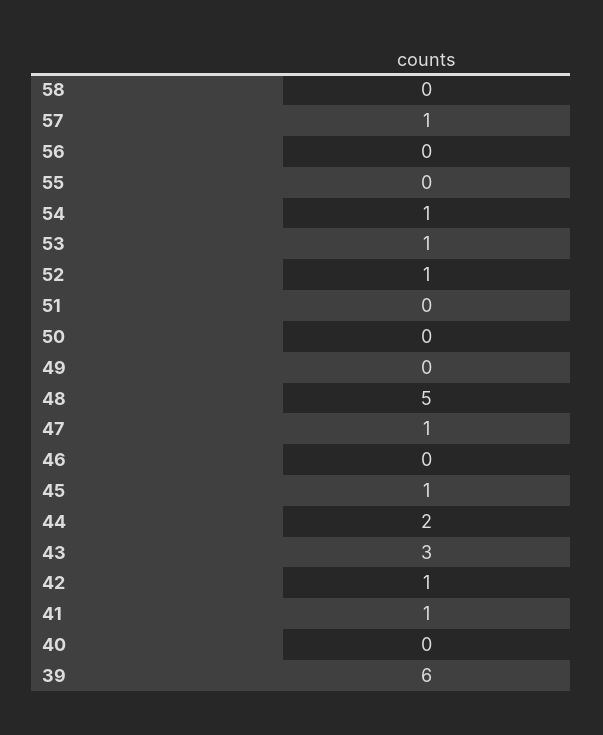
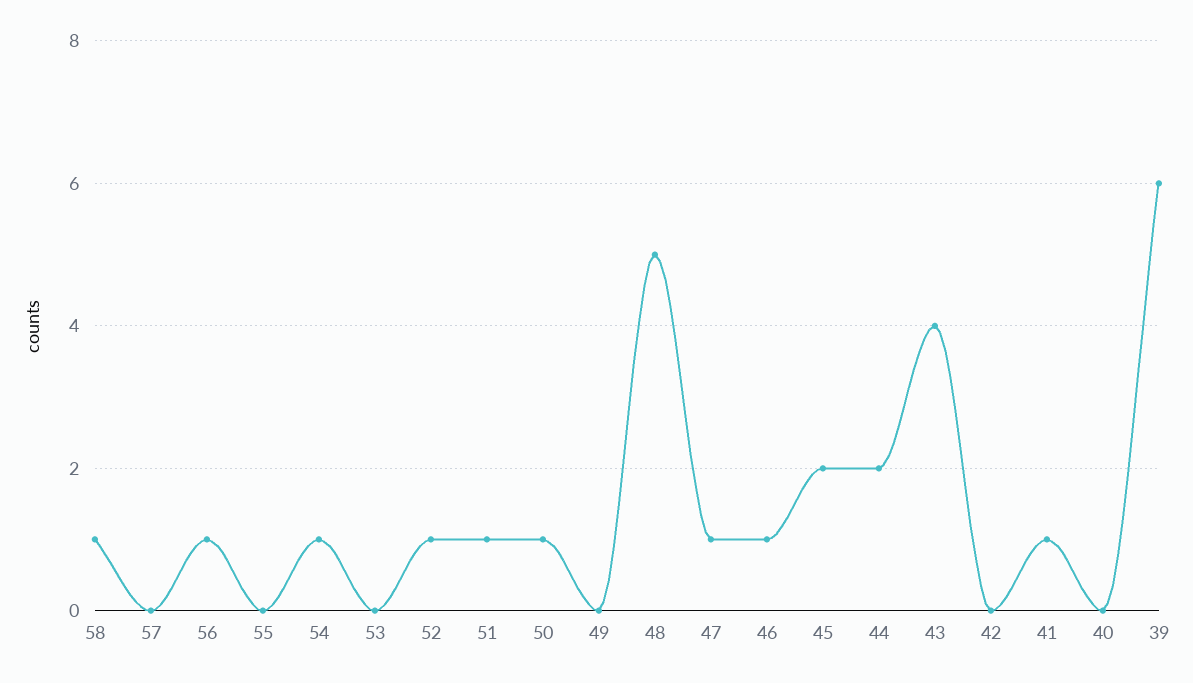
58: 0 -> 1
57: 1 -> 0
56: 0 -> 1
53: 1 -> 0
51: 0 -> 1
50: 0 -> 1
46: 0 -> 1
45: 1 -> 2
43: 3 -> 4
42: 1 -> 0

